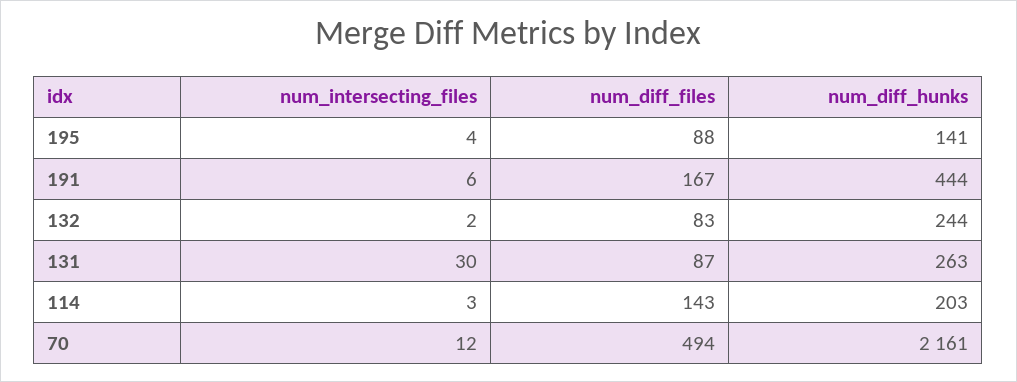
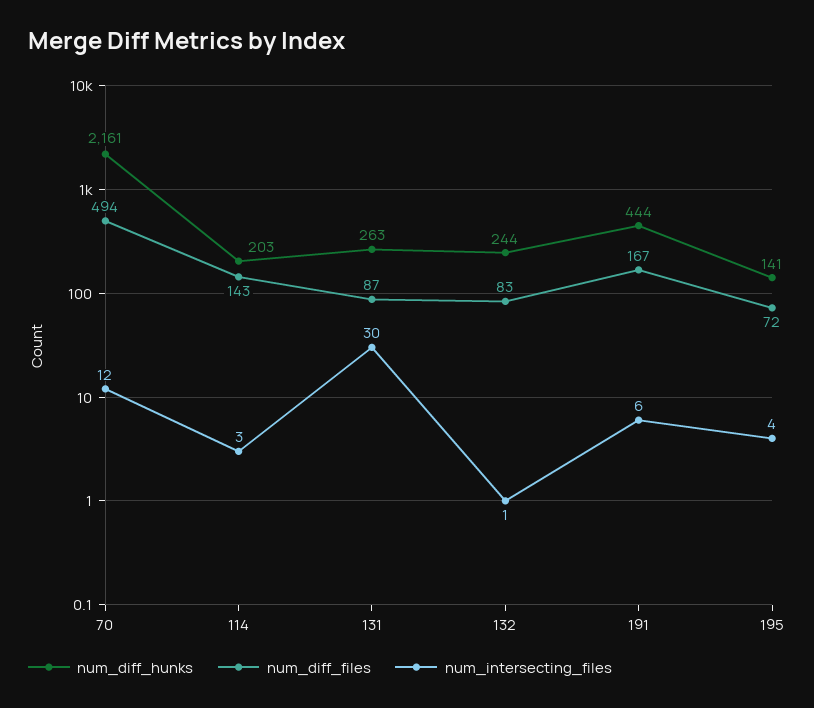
num_diff_files, 195: 88 -> 72
num_intersecting_files, 132: 2 -> 1

